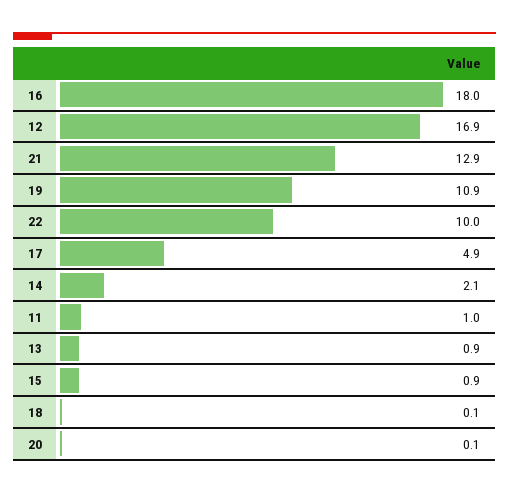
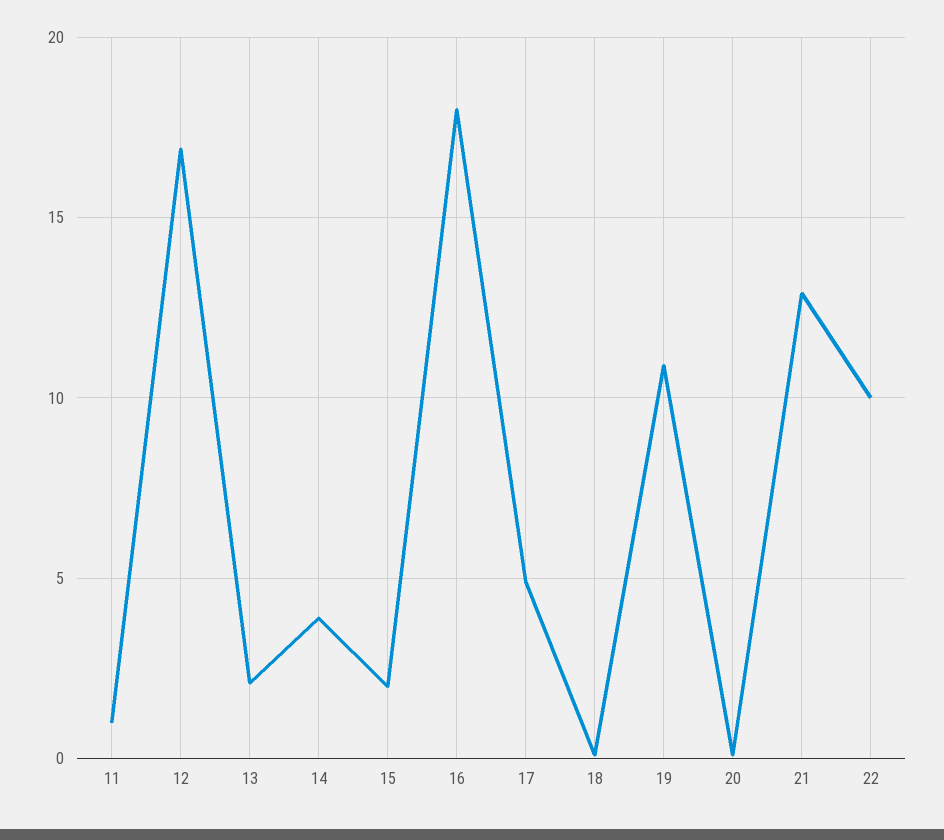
14: 2.1 -> 4
13: 0.9 -> 2
15: 0.9 -> 2

